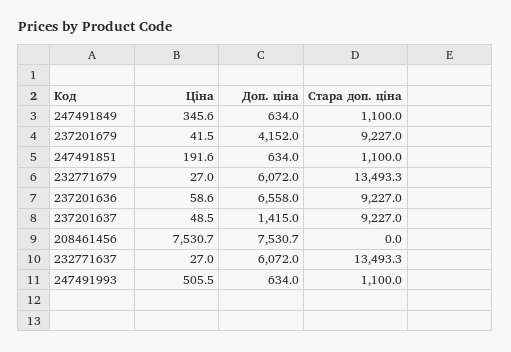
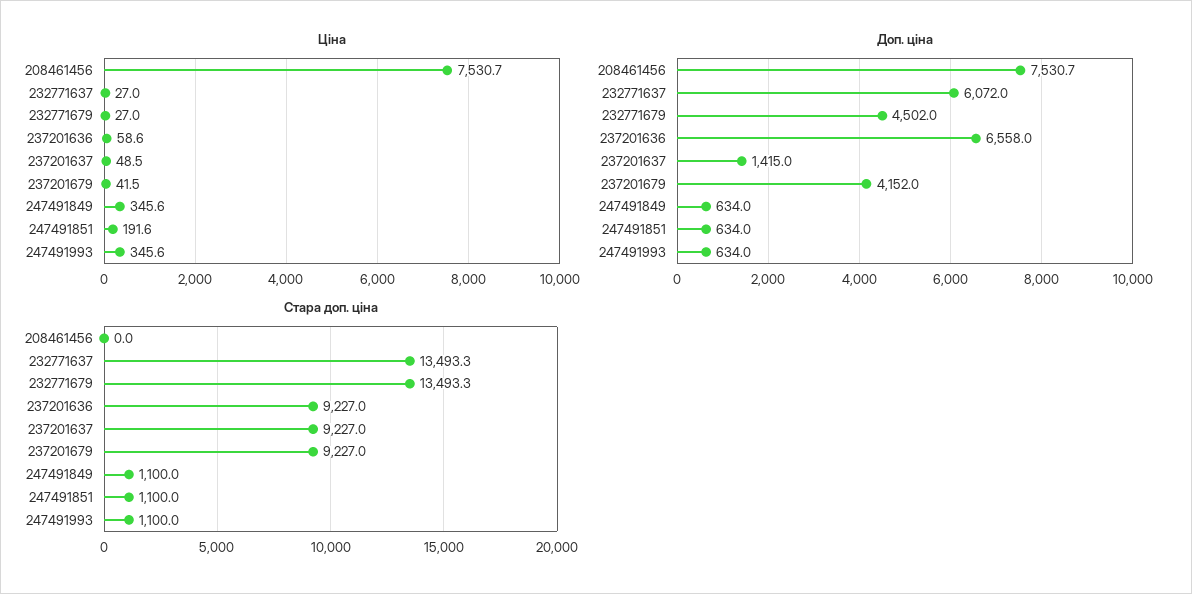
Доп. ціна, 232771679: 6072 -> 4502
Ціна, 247491993: 505.5 -> 345.6

